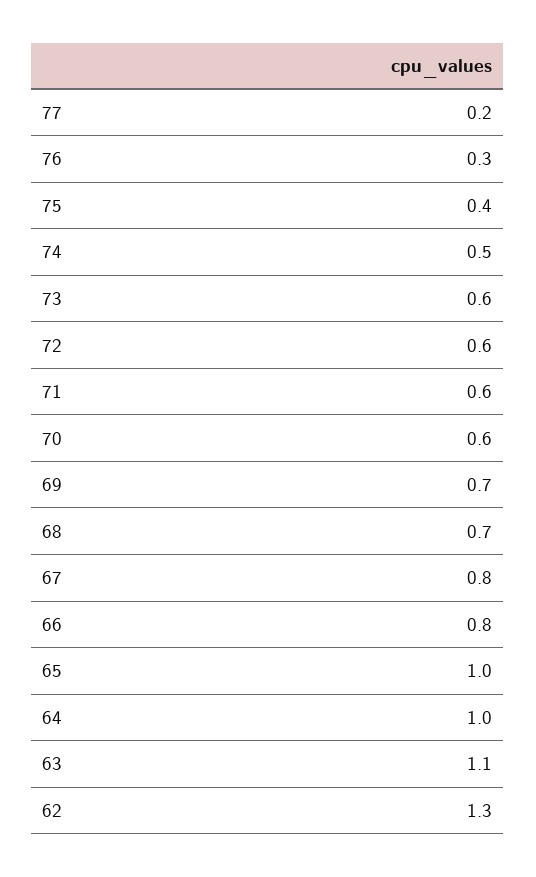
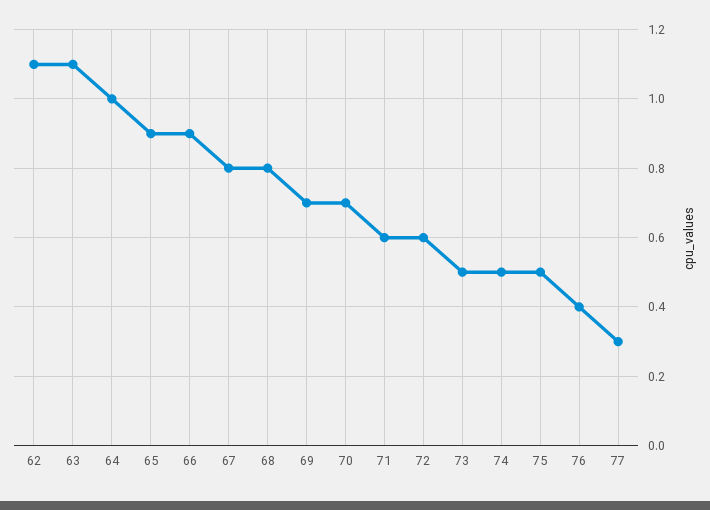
77: 0.2 -> 0.3
76: 0.3 -> 0.4
75: 0.4 -> 0.5
73: 0.6 -> 0.5
70: 0.6 -> 0.7
68: 0.7 -> 0.8
66: 0.8 -> 0.9
65: 1 -> 0.9
62: 1.3 -> 1.1

